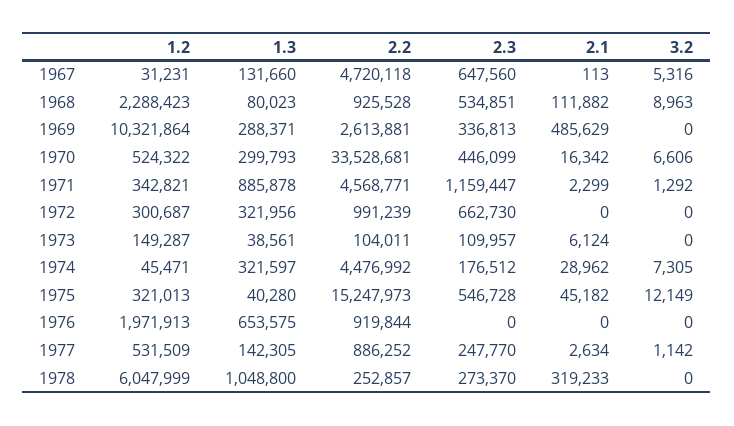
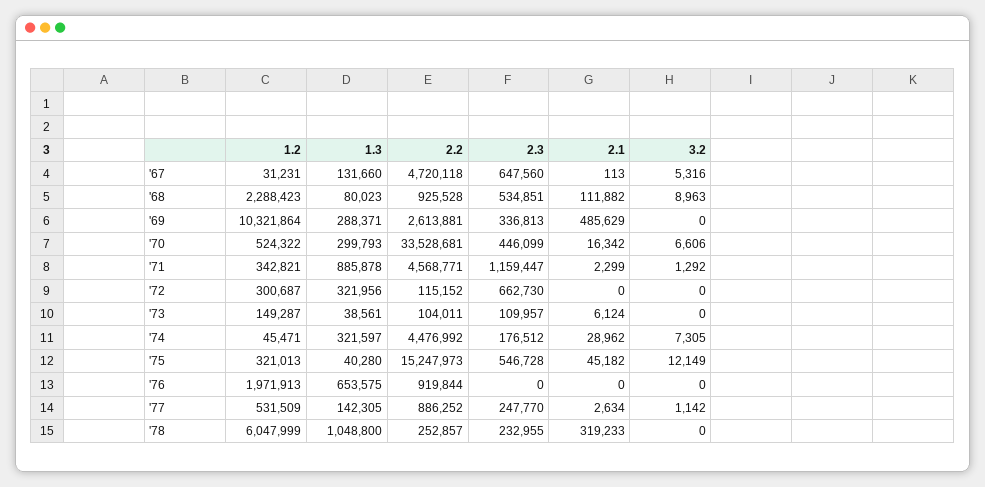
2.2, 1972: 991239 -> 115152
2.3, 1978: 273370 -> 232955

